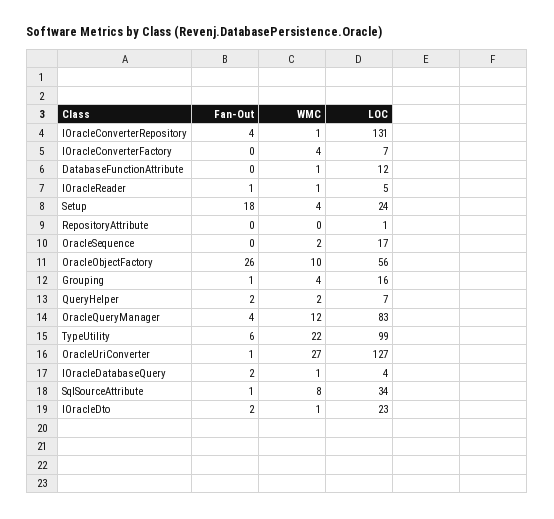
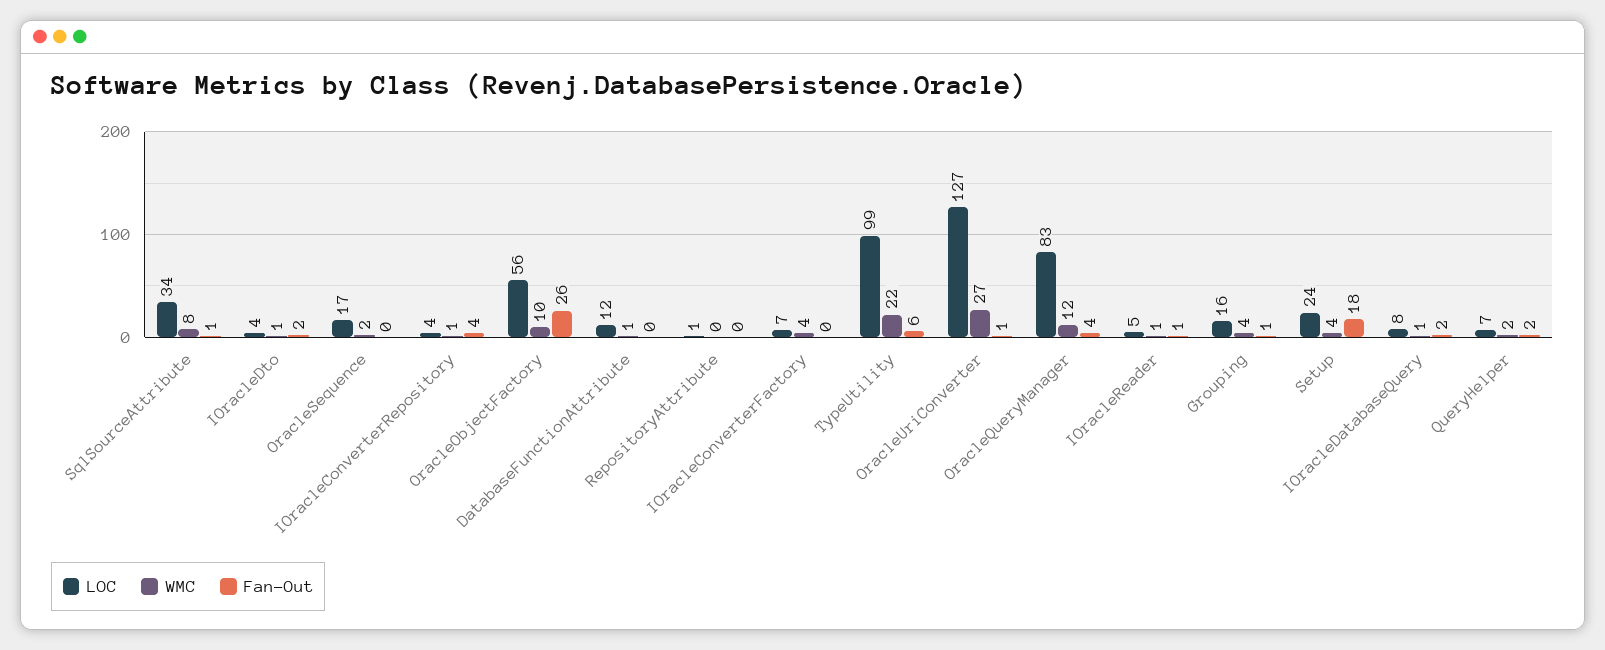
LOC, IOracleConverterRepository: 131 -> 4
LOC, IOracleDatabaseQuery: 4 -> 8
LOC, IOracleDto: 23 -> 4

